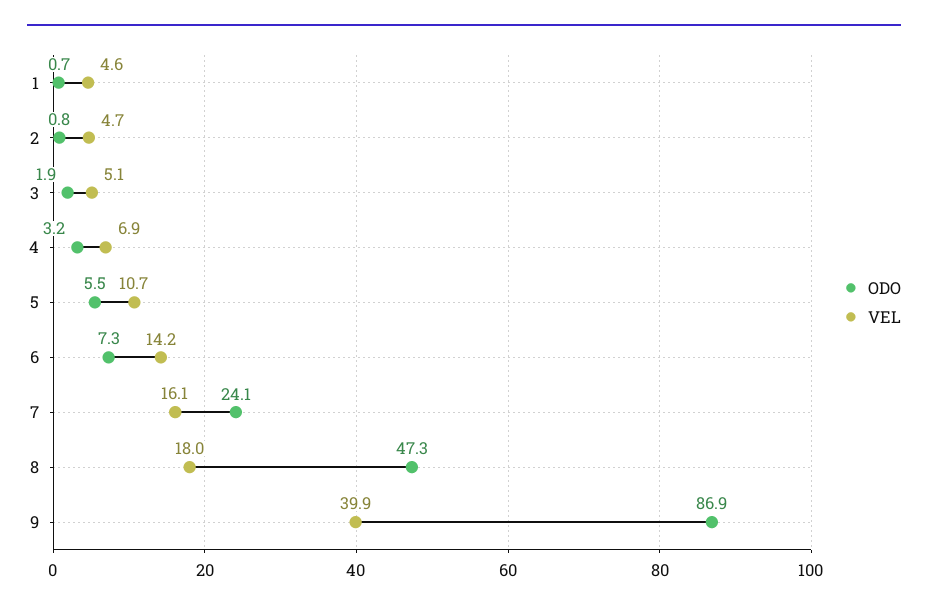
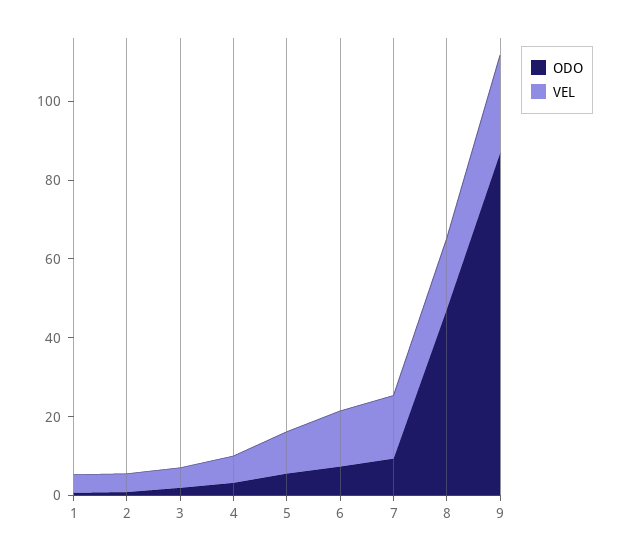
ODO, 7: 24.1 -> 10
VEL, 9: 39.9 -> 25

